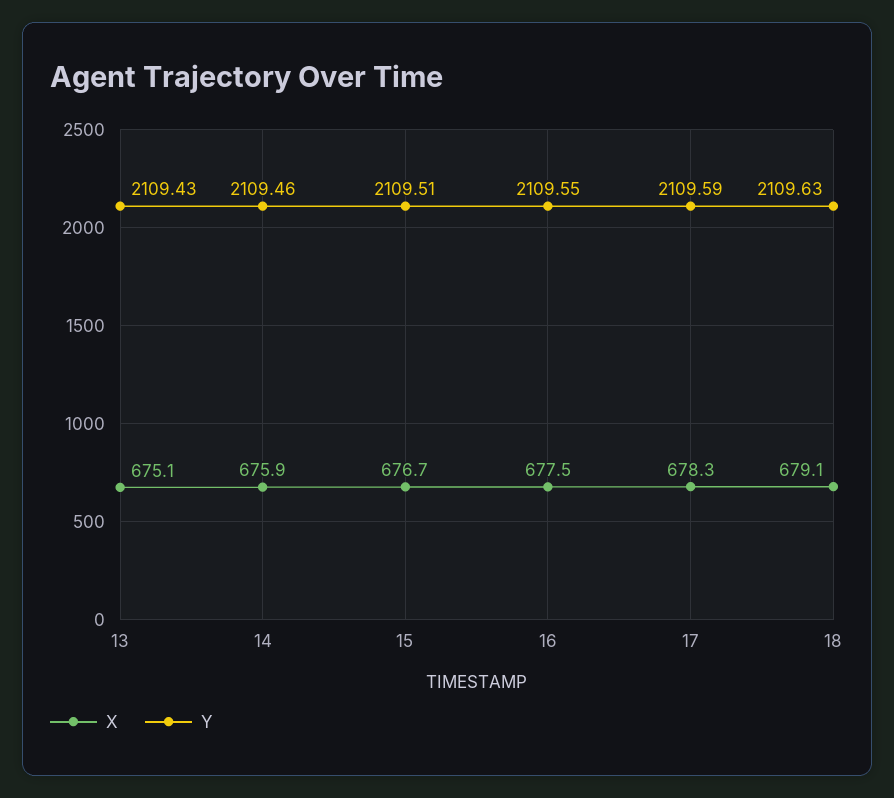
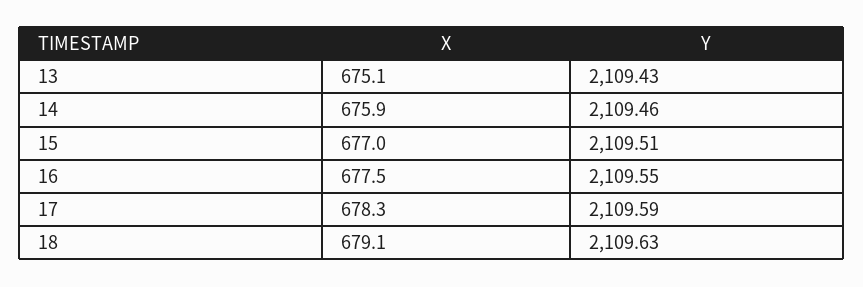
X, 15: 676.7 -> 677

